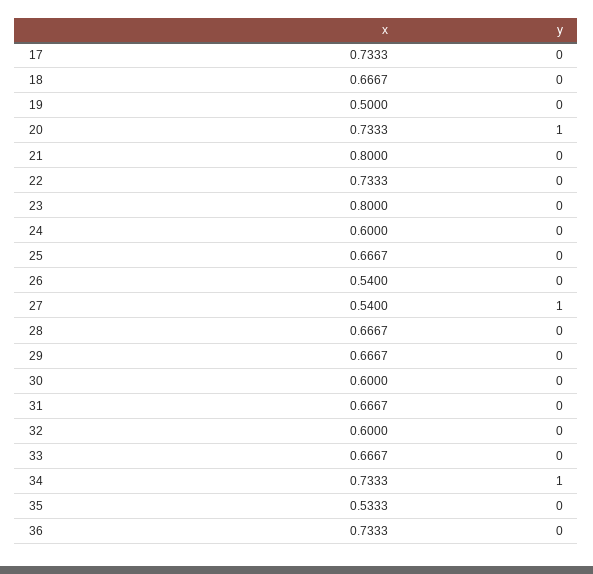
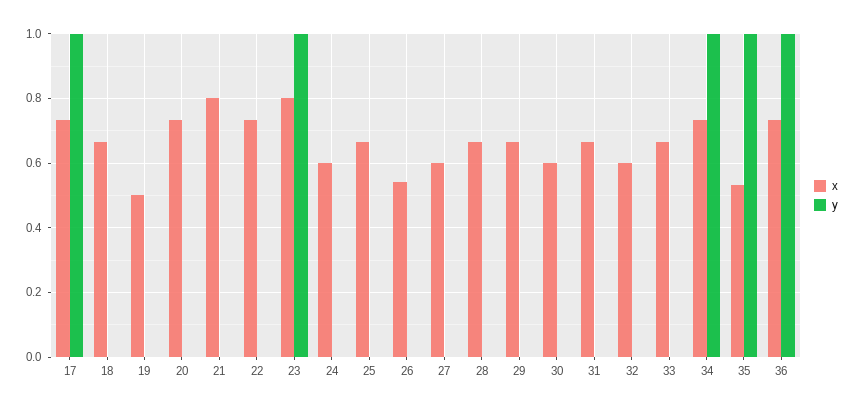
y, 17: 0 -> 1
y, 20: 1 -> 0
y, 23: 0 -> 1
x, 27: 0.54 -> 0.6
y, 27: 1 -> 0
y, 35: 0 -> 1
y, 36: 0 -> 1

